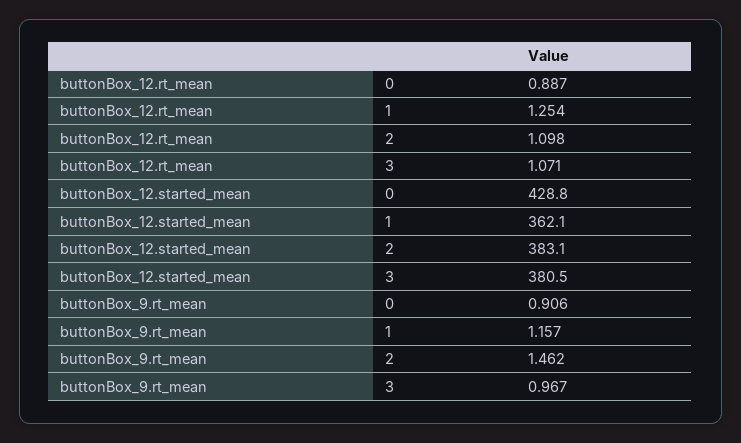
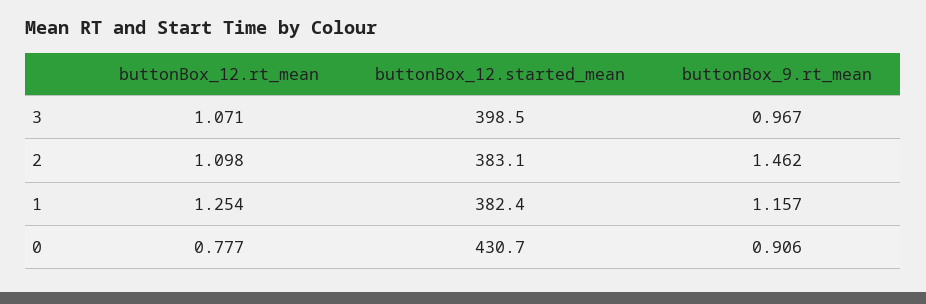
buttonBox_12.rt_mean, 0: 0.887 -> 0.777
buttonBox_12.started_mean, 0: 428.8 -> 430.7
buttonBox_12.started_mean, 1: 362.1 -> 382.4
buttonBox_12.started_mean, 3: 380.5 -> 398.5

